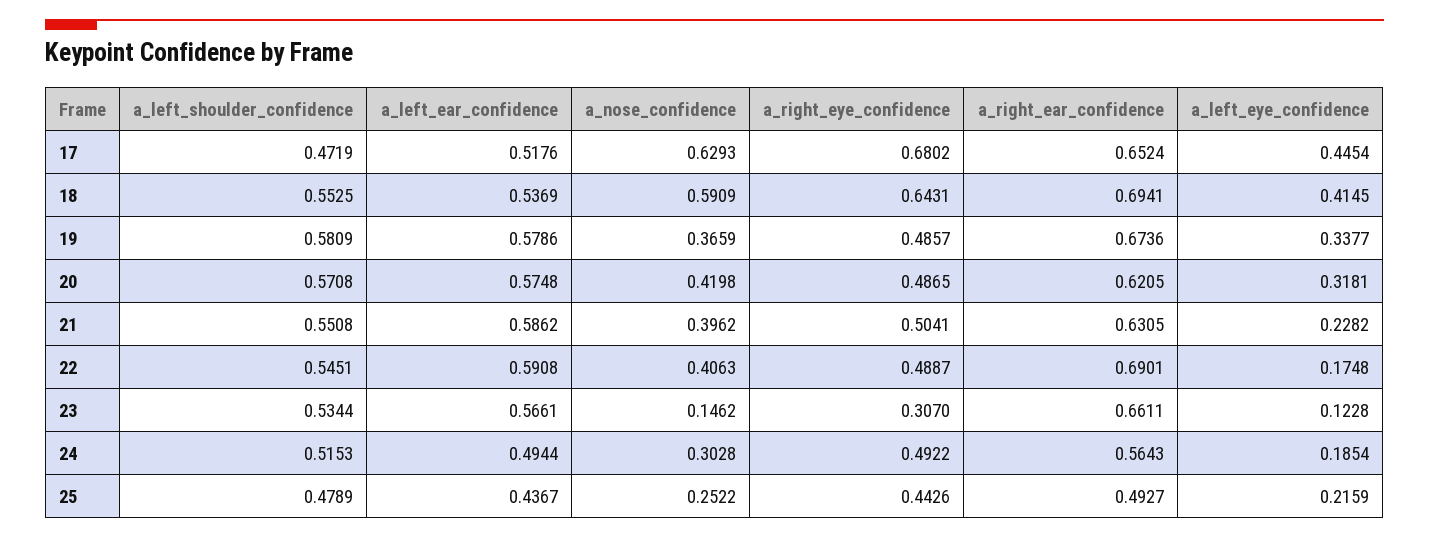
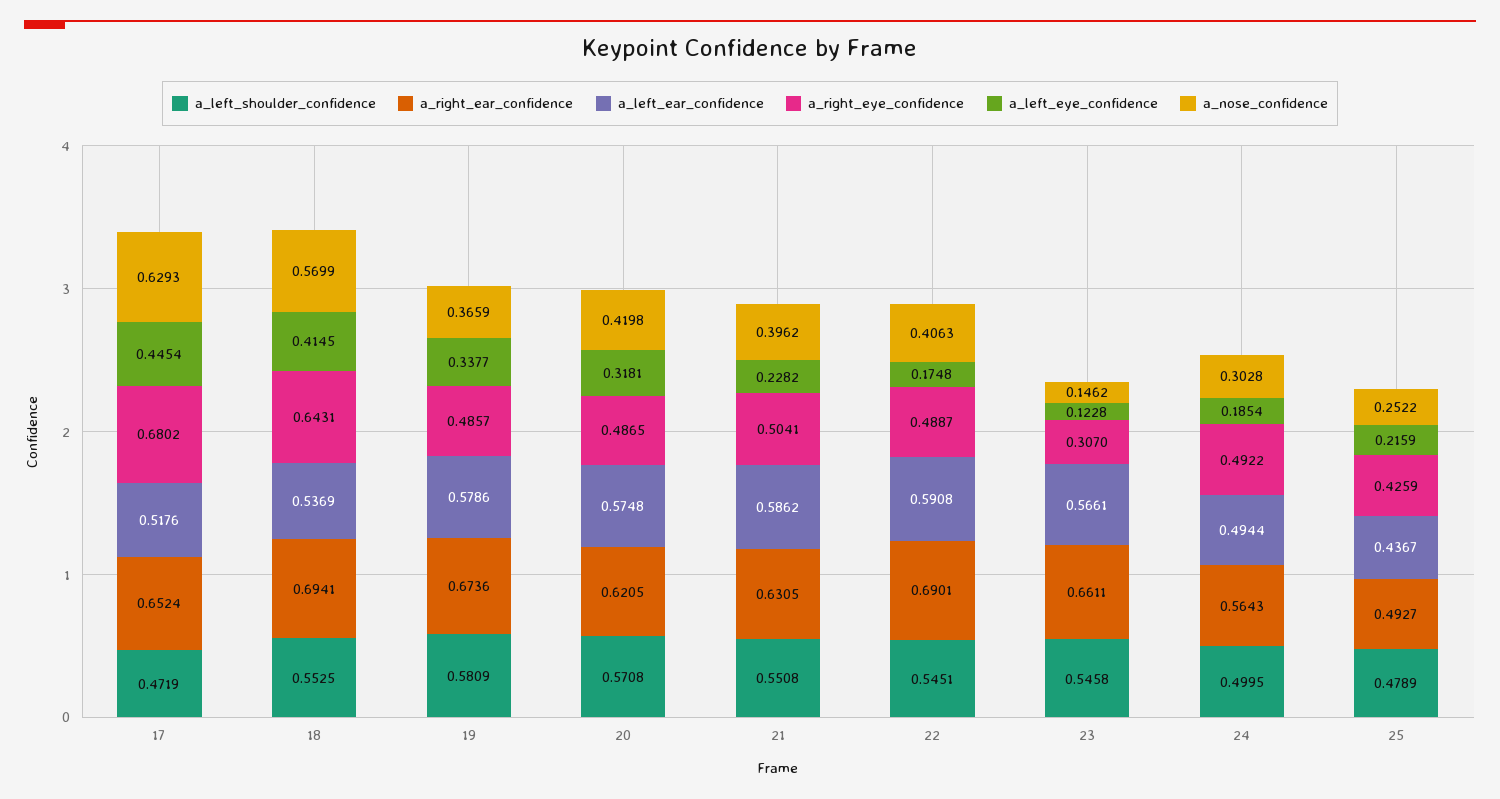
a_nose_confidence, 18: 0.5909 -> 0.5699
a_left_shoulder_confidence, 23: 0.5344 -> 0.5458
a_left_shoulder_confidence, 24: 0.5153 -> 0.4995
a_right_eye_confidence, 25: 0.4426 -> 0.4259

